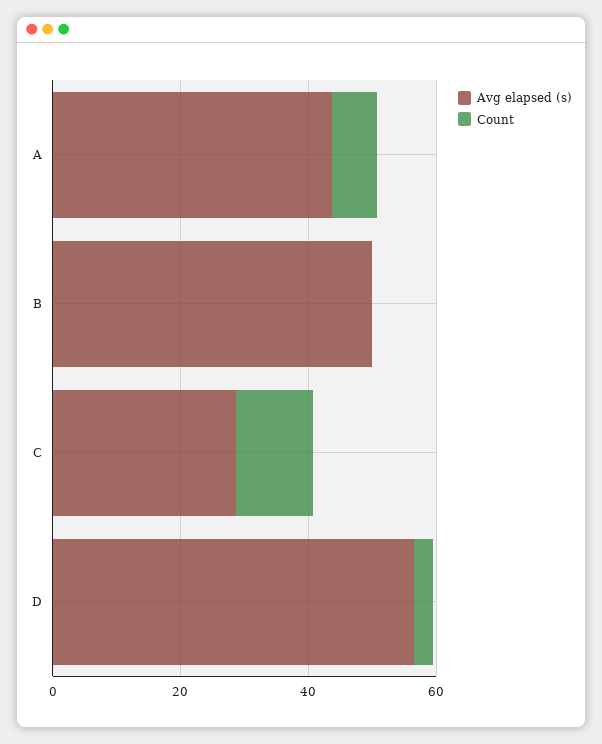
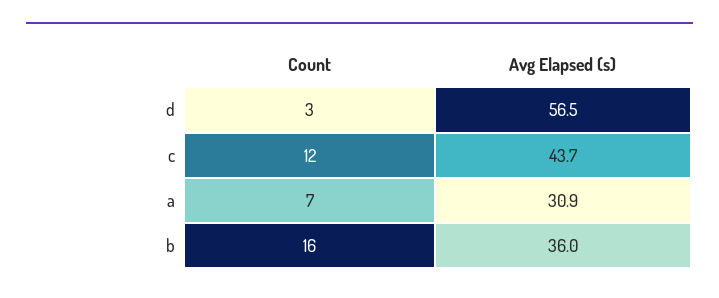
Avg elapsed (s), A: 45 -> 30.9
Avg elapsed (s), B: 50 -> 36
Count, B: 0 -> 16
Avg elapsed (s), C: 30 -> 43.7

